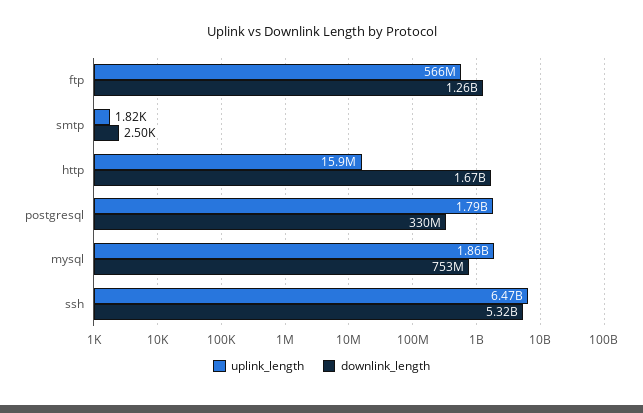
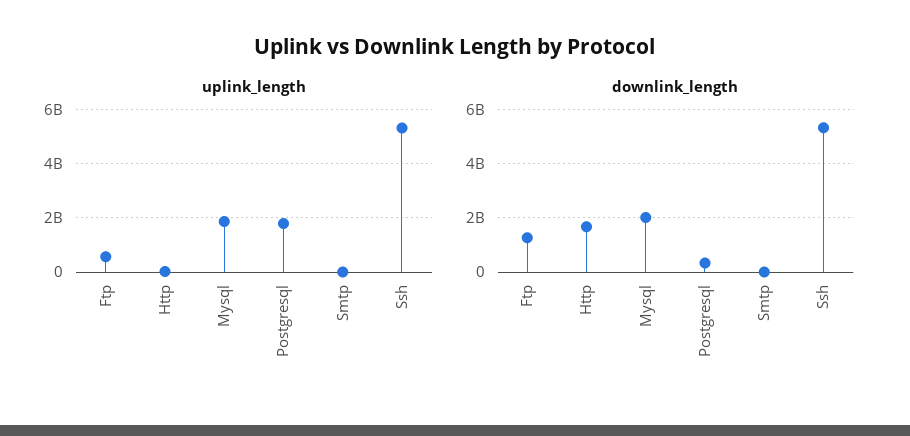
downlink_length, mysql: 753000000 -> 2000000000
uplink_length, ssh: 6470000000 -> 5250000000

